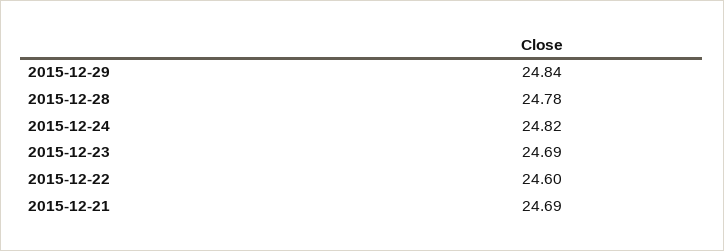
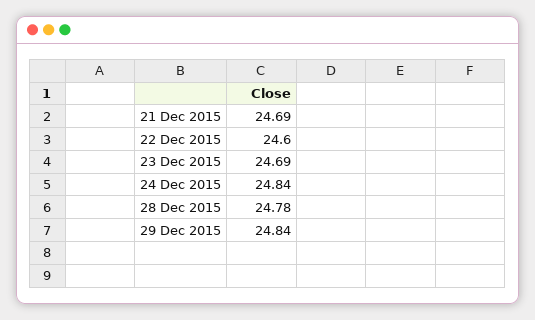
2015-12-24: 24.82 -> 24.84

